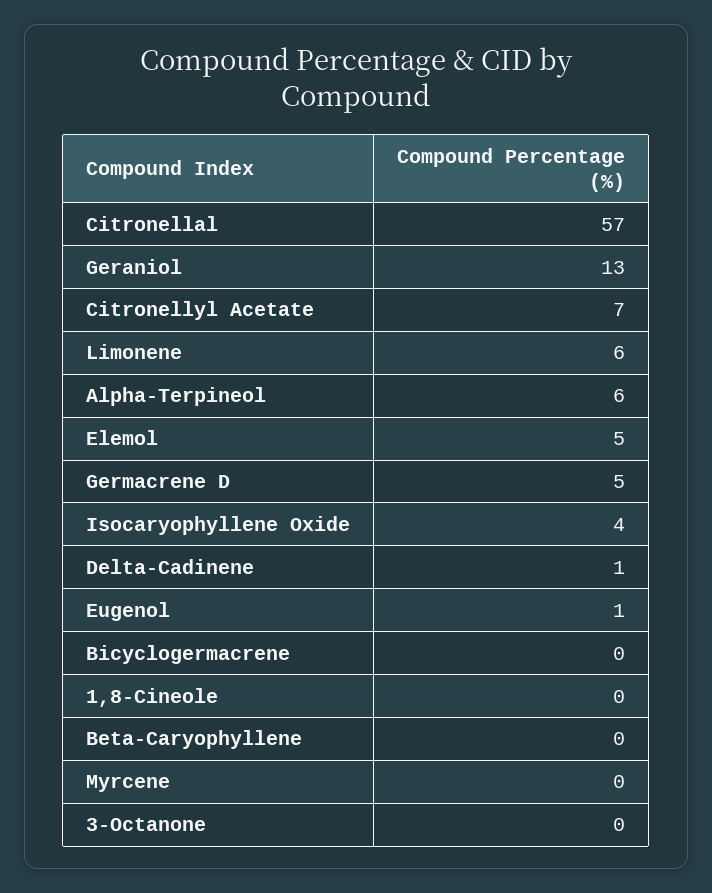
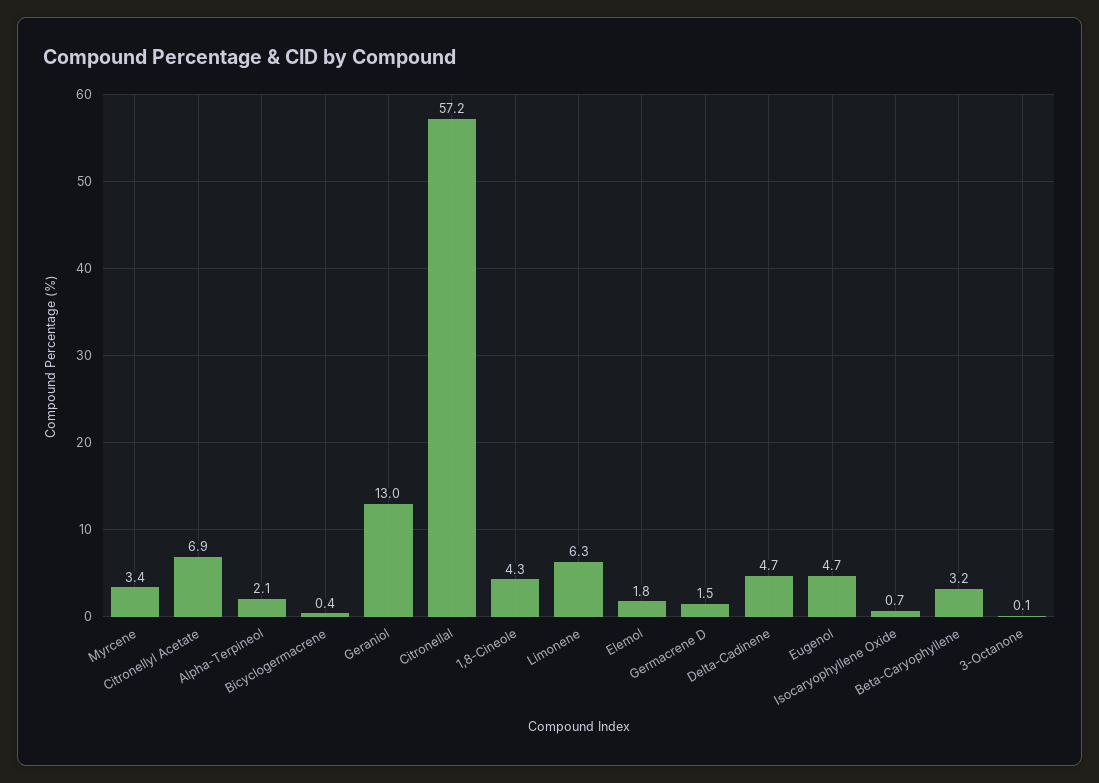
Alpha-Terpineol: 6 -> 2.1
Elemol: 5 -> 1.8
Germacrene D: 5 -> 1.5
Isocaryophyllene Oxide: 4 -> 0.7
Delta-Cadinene: 1 -> 4.7
Eugenol: 1 -> 4.7
1,8-Cineole: 0 -> 4.3
Beta-Caryophyllene: 0 -> 3.2
Myrcene: 0 -> 3.4

